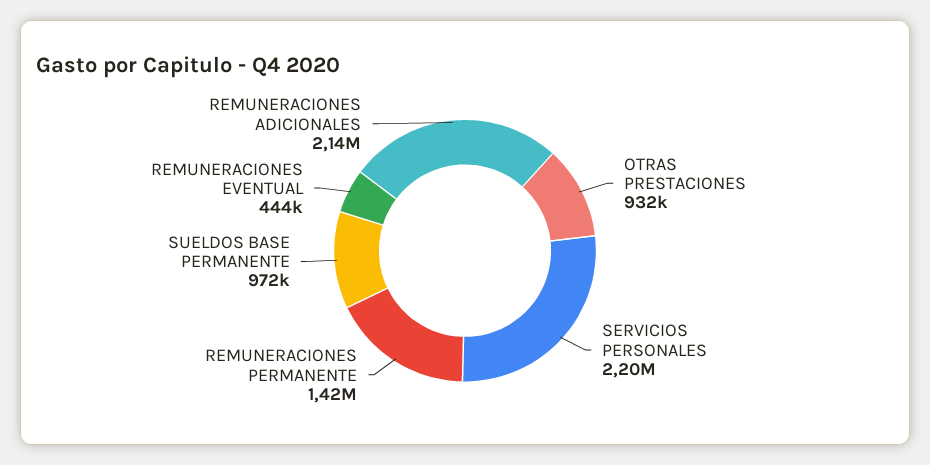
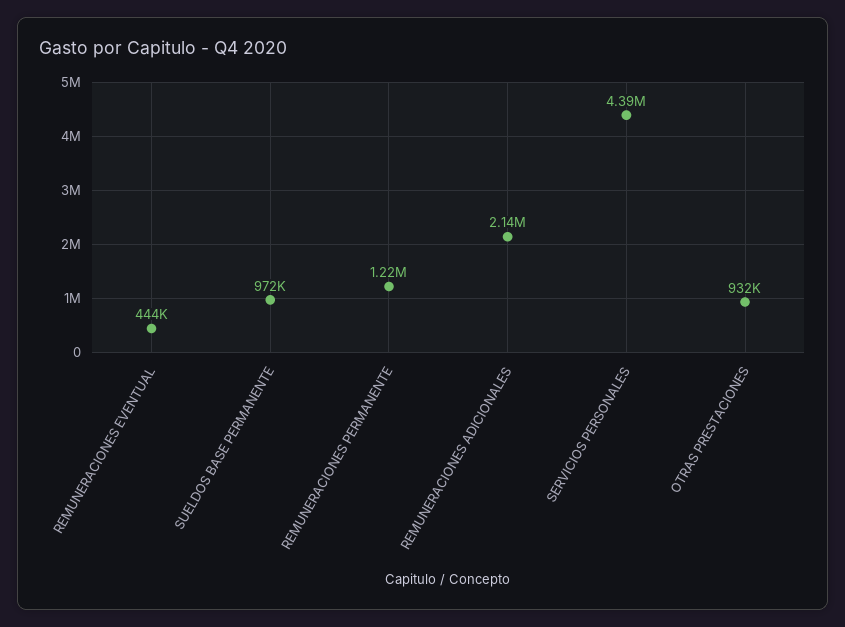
SERVICIOS PERSONALES: 2200000 -> 4390000
REMUNERACIONES PERMANENTE: 1420000 -> 1220000

